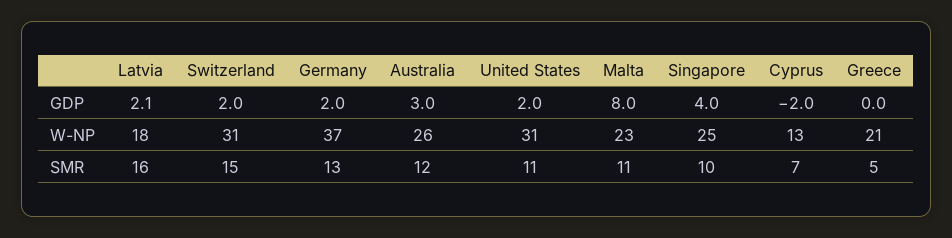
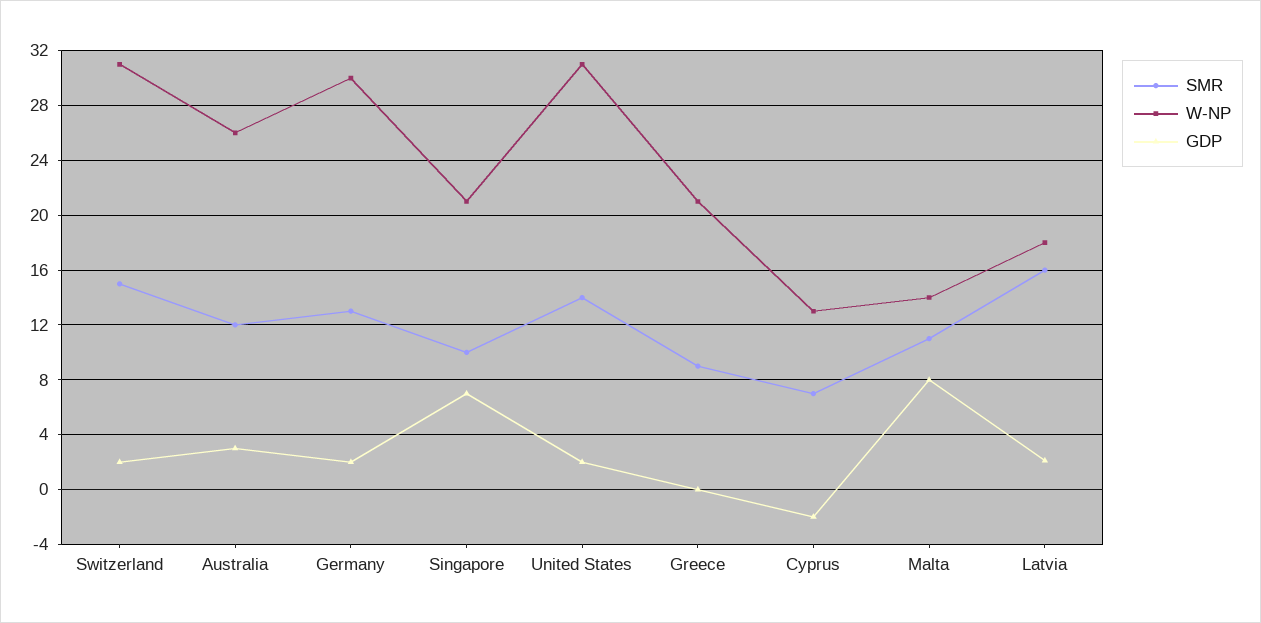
GDP, Singapore: 4 -> 7
W-NP, Germany: 37 -> 30
W-NP, Malta: 23 -> 14
W-NP, Singapore: 25 -> 21
SMR, United States: 11 -> 14
SMR, Greece: 5 -> 9

